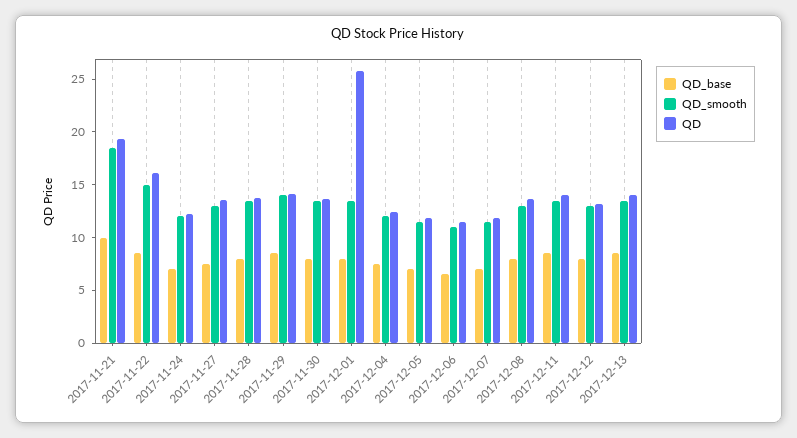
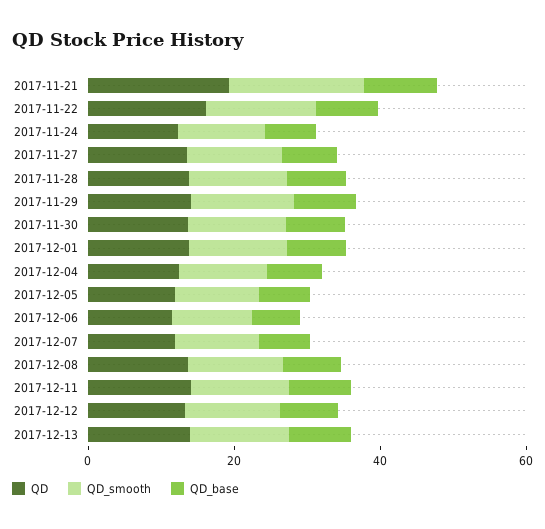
QD, 2017-12-01: 26 -> 15

